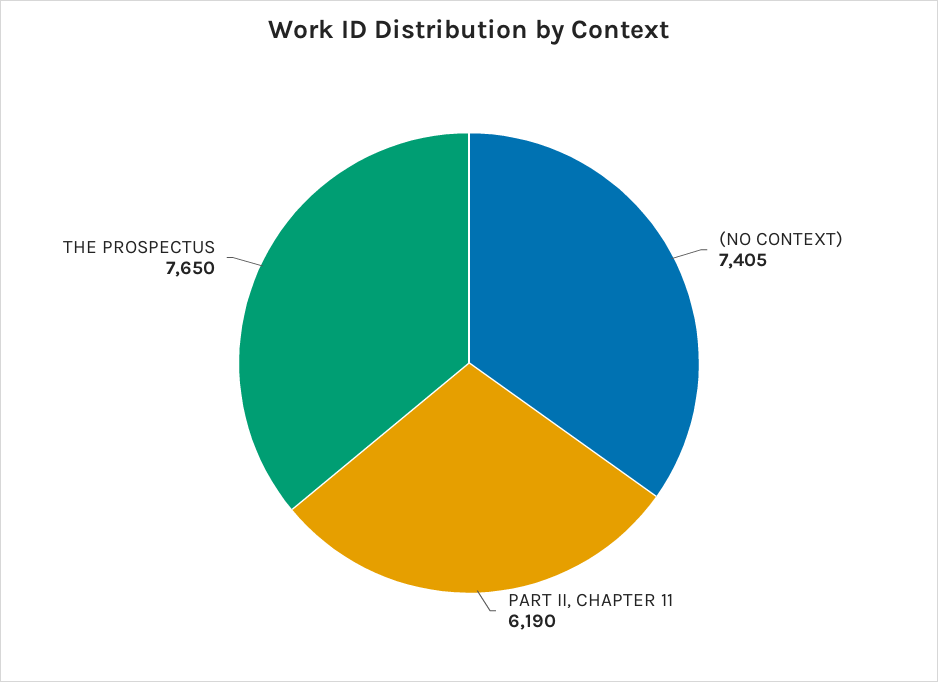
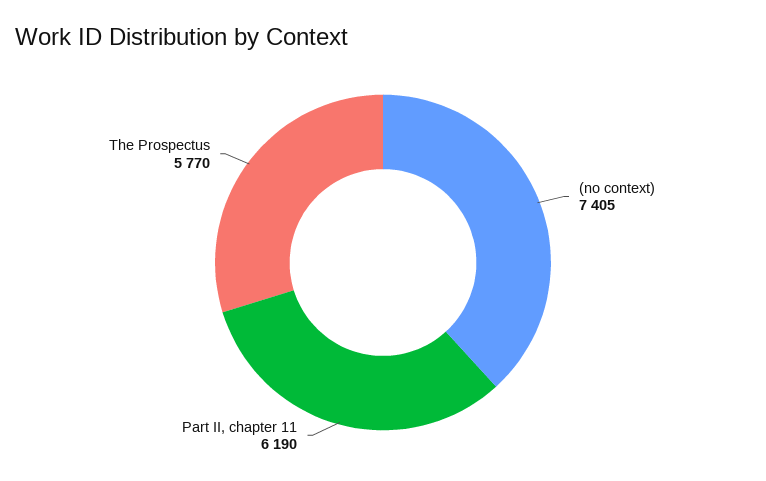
THE PROSPECTUS: 7650 -> 5770

